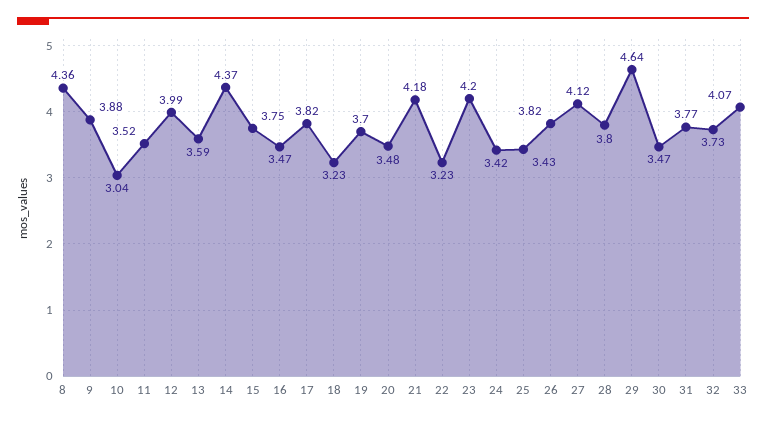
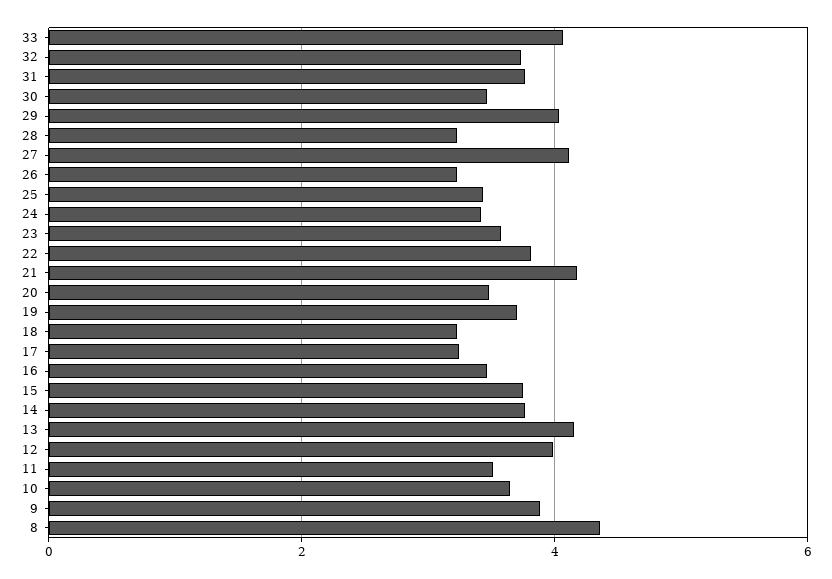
10: 3.04 -> 3.6
13: 3.59 -> 4.2
14: 4.37 -> 3.8
17: 3.82 -> 3.2
22: 3.23 -> 3.8
23: 4.2 -> 3.6
26: 3.82 -> 3.2
28: 3.8 -> 3.2
29: 4.64 -> 4

